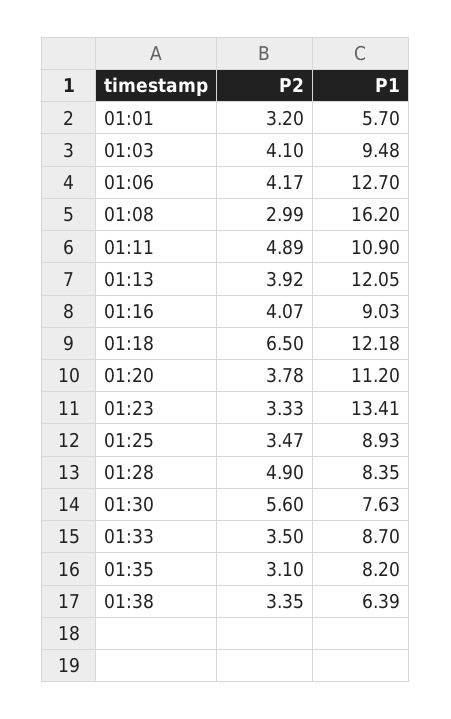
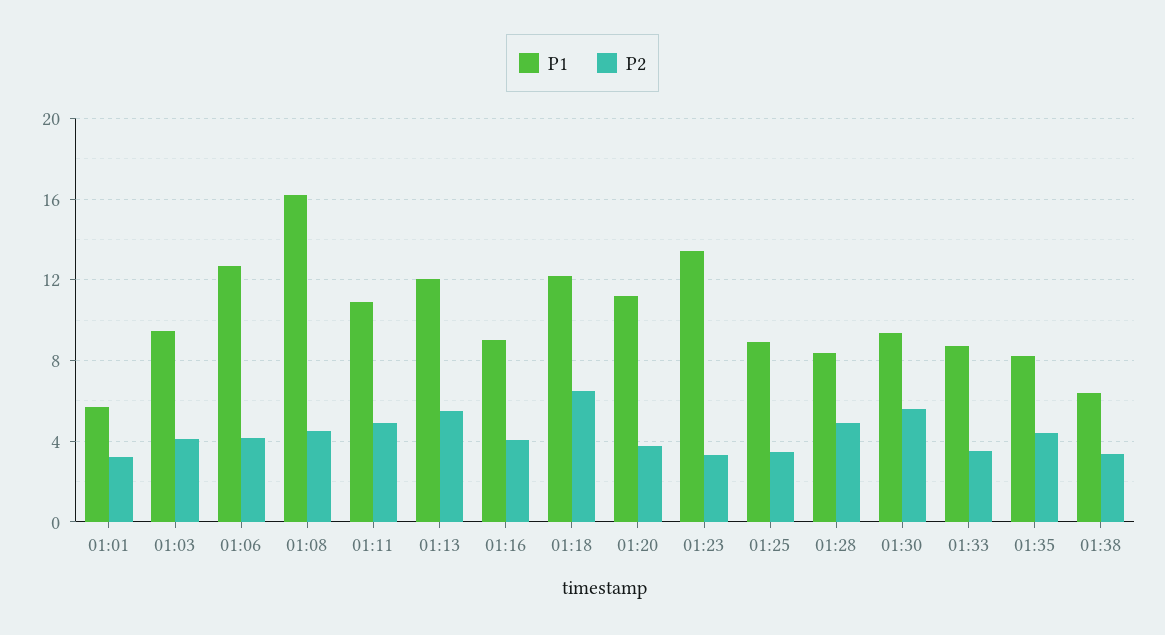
P2, 01:08: 2.99 -> 4.5
P2, 01:13: 3.92 -> 5.5
P1, 01:30: 7.63 -> 9.5
P2, 01:35: 3.1 -> 4.5

